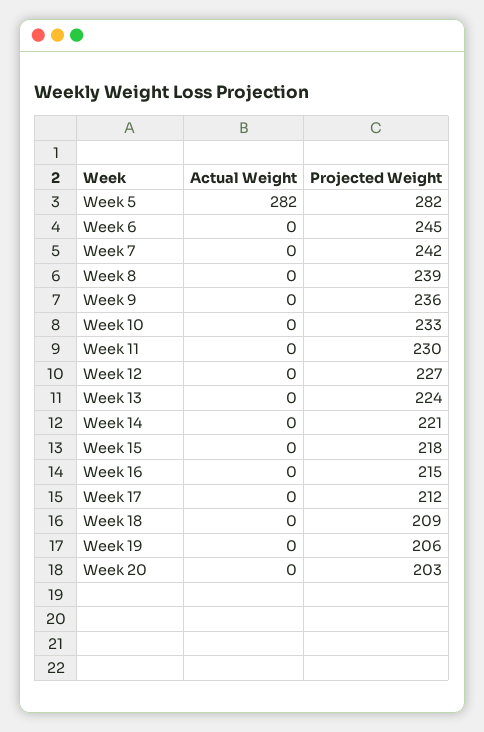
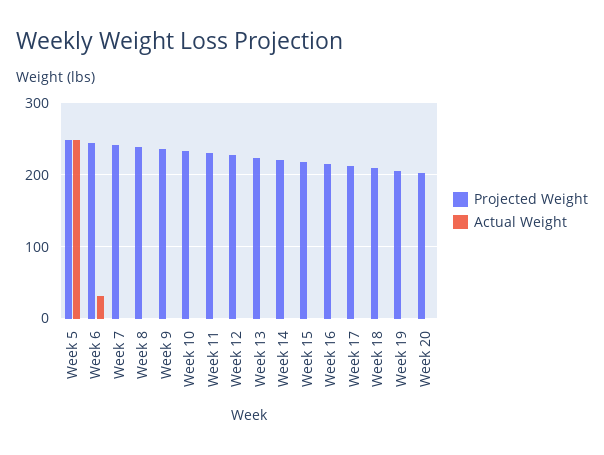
Actual Weight, Week 5: 282 -> 250
Projected Weight, Week 5: 282 -> 250
Actual Weight, Week 6: 0 -> 30

